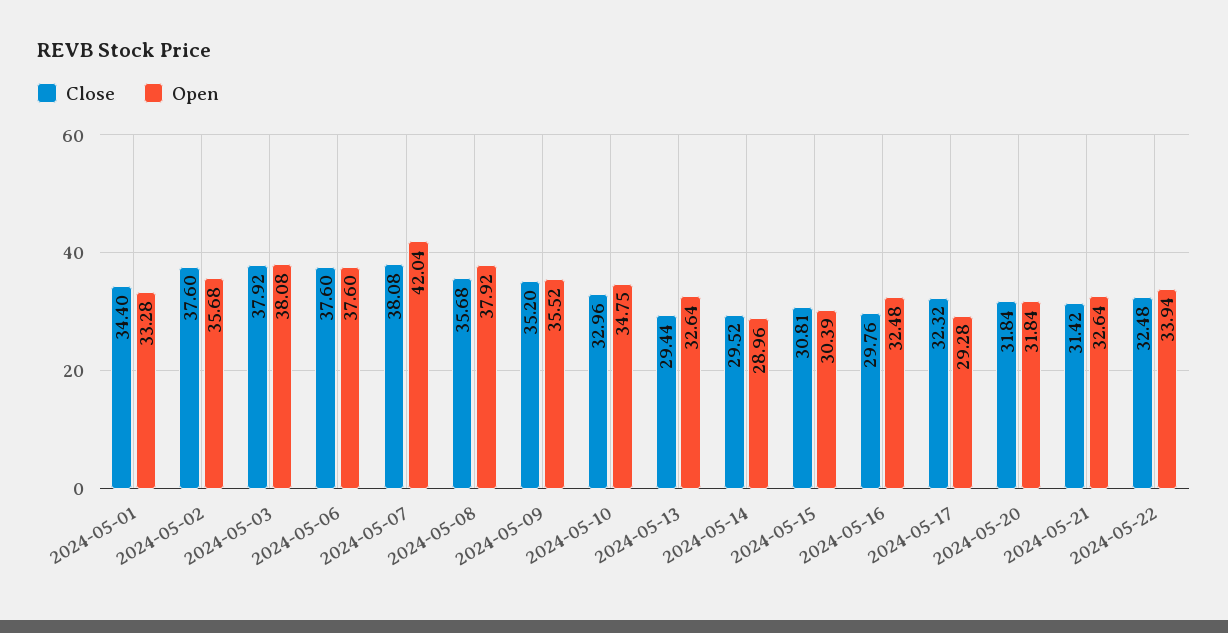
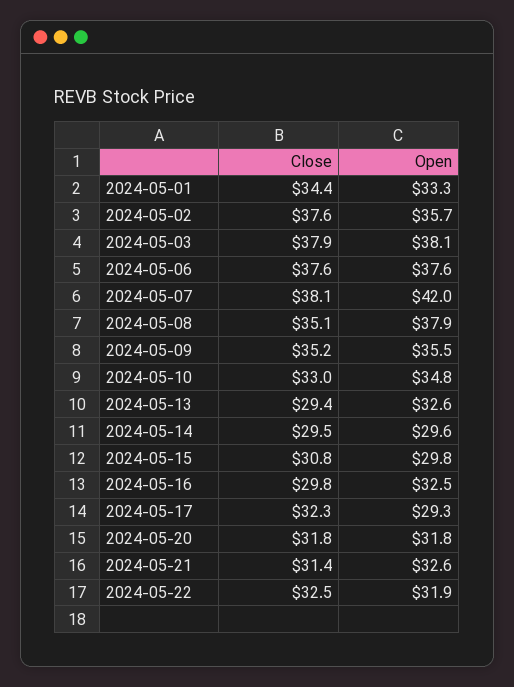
Close, 2024-05-08: 35.68 -> 35.1
Open, 2024-05-14: 28.96 -> 29.6
Open, 2024-05-15: 30.39 -> 29.8
Open, 2024-05-22: 33.94 -> 31.9

